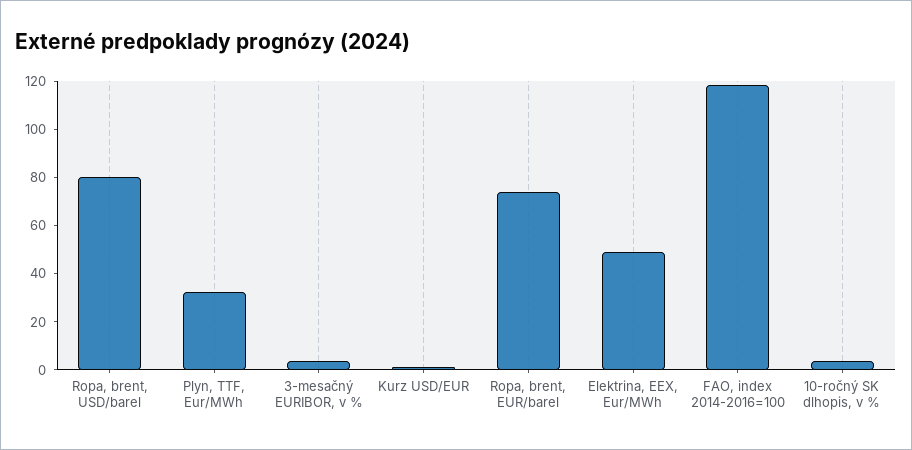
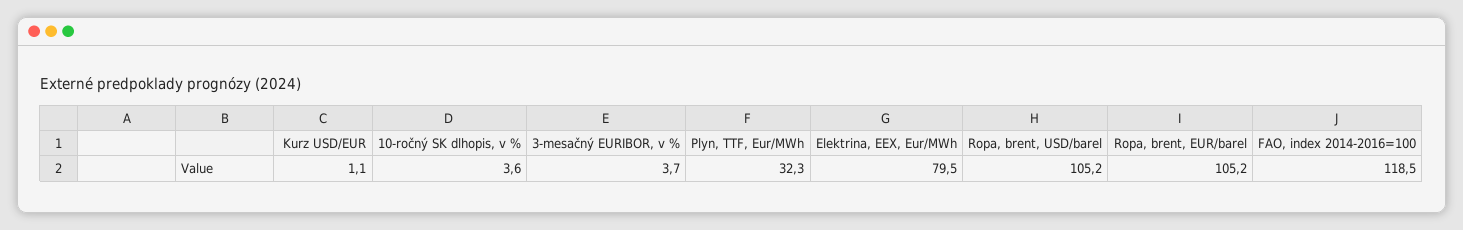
Ropa, brent, USD/barel: 80 -> 105.2
Ropa, brent, EUR/barel: 75 -> 105.2
Elektrina, EEX, Eur/MWh: 50 -> 79.5

